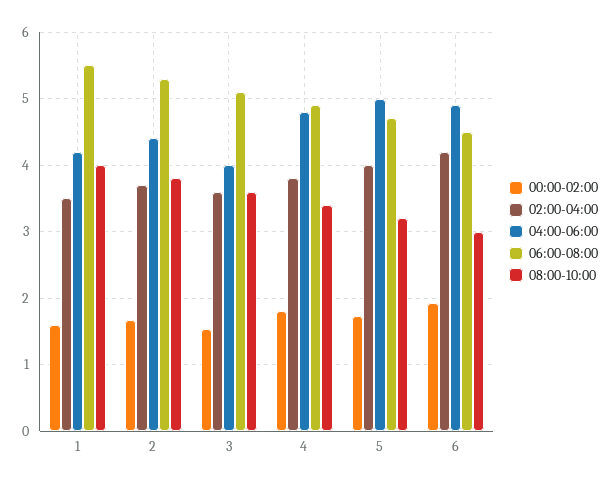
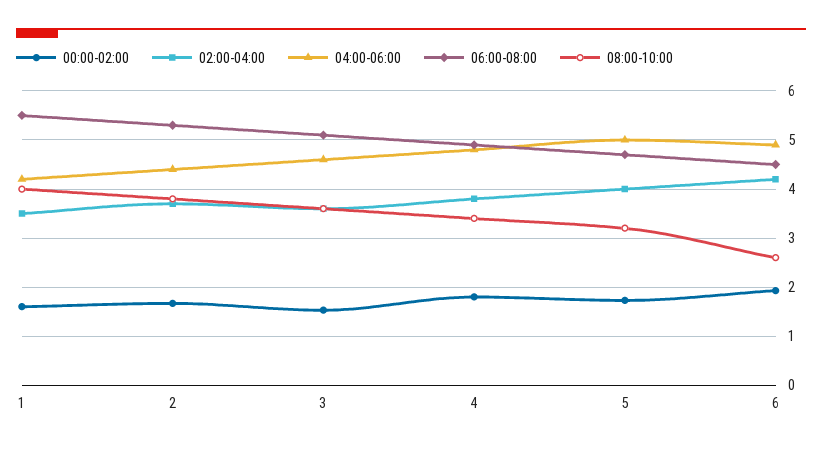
04:00-06:00, 3: 4 -> 4.6
08:00-10:00, 6: 3 -> 2.6

